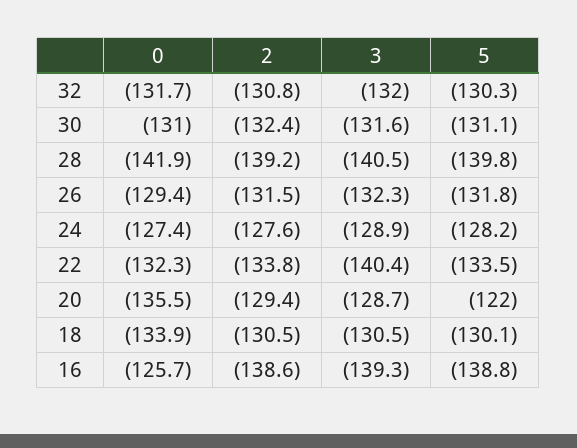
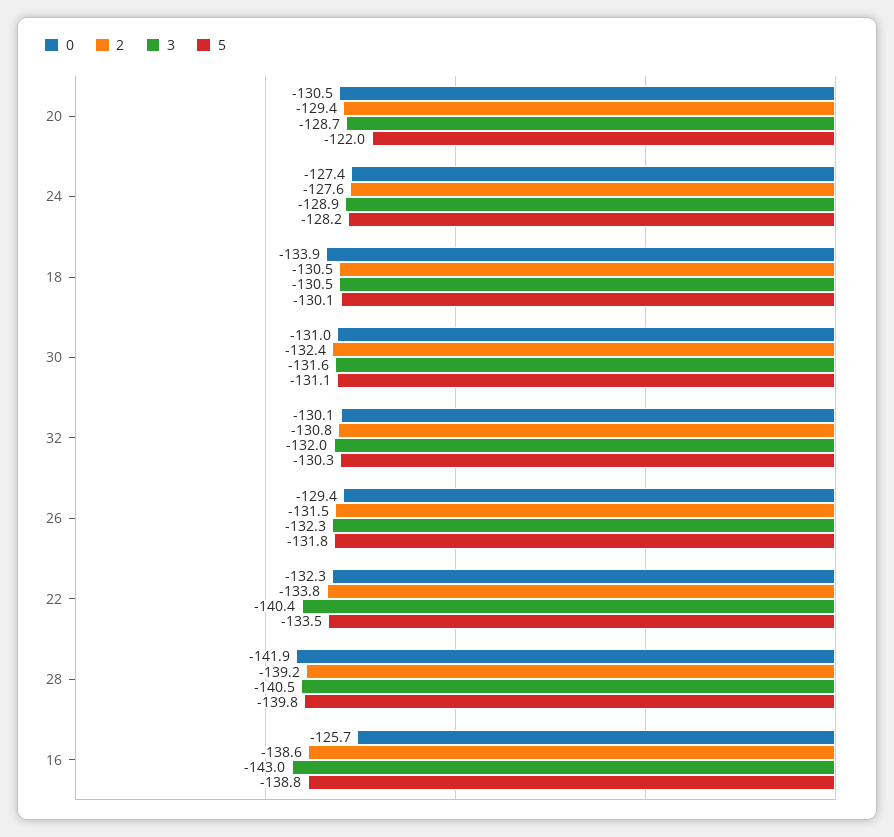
0, 32: -131.7 -> -130.1
0, 20: -135.5 -> -130.5
3, 16: -139.3 -> -143

